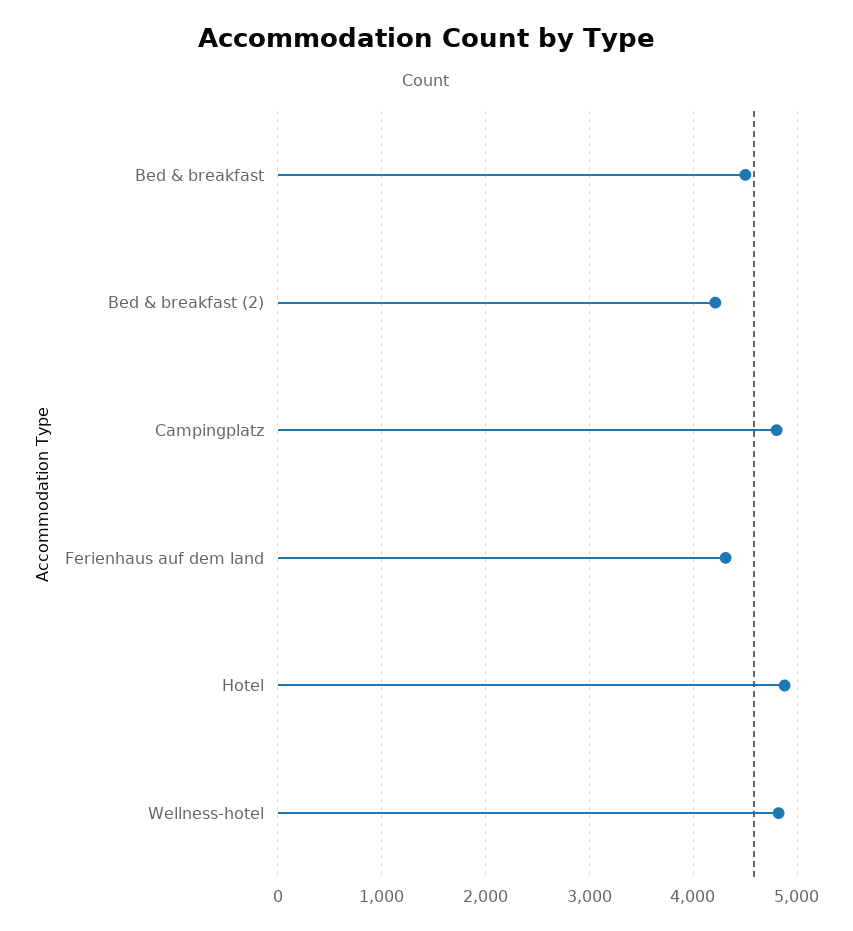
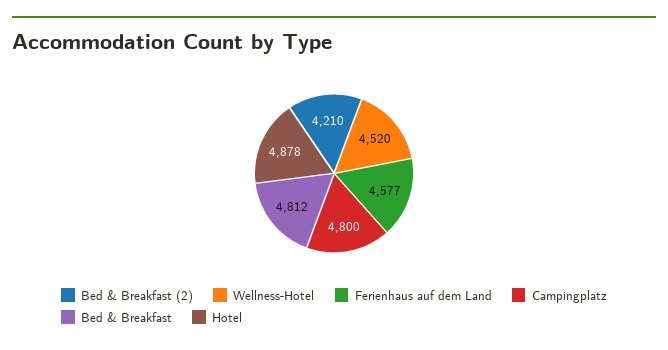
Bed & breakfast: 4500 -> 4812
Ferienhaus auf dem land: 4300 -> 4577
Wellness-hotel: 4800 -> 4520

